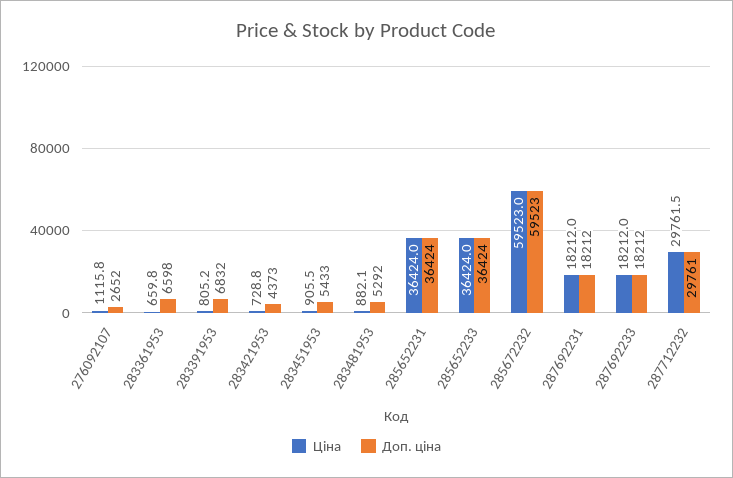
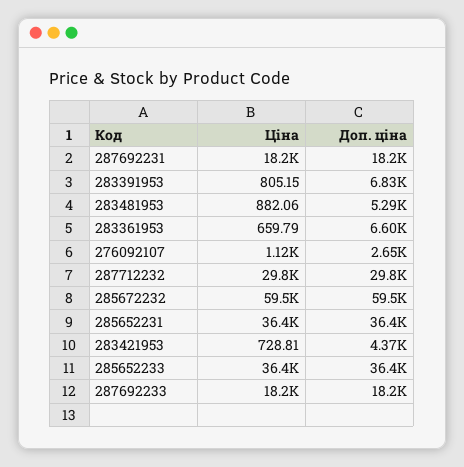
Ціна, 283451953: 905.5 -> none
Доп. ціна, 283451953: 5433 -> none

